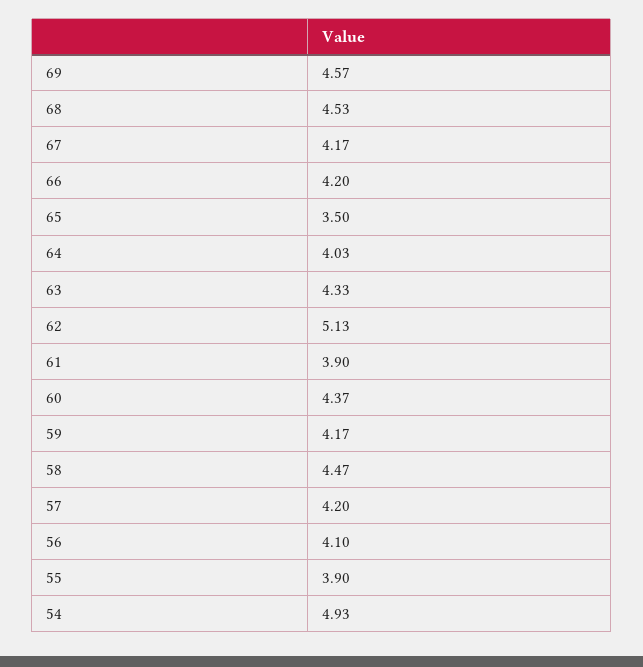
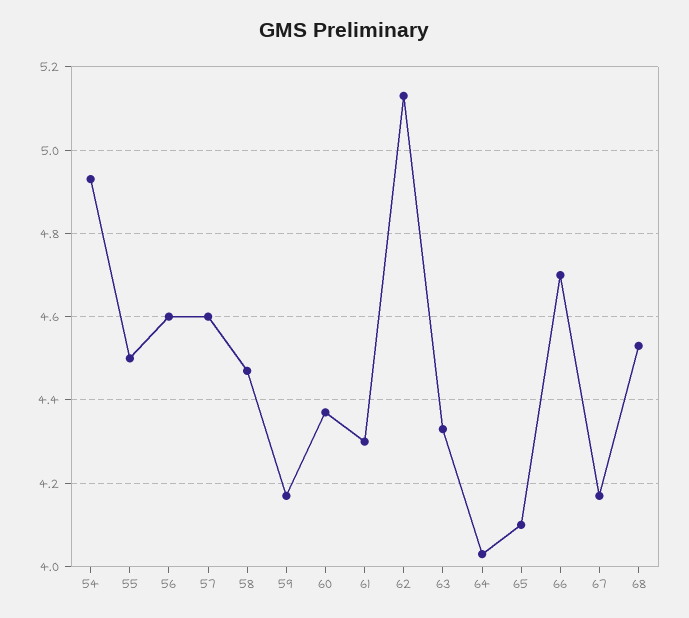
69: 4.57 -> none
66: 4.2 -> 4.7
65: 3.5 -> 4.1
61: 3.9 -> 4.3
57: 4.2 -> 4.6
56: 4.1 -> 4.6
55: 3.9 -> 4.5

